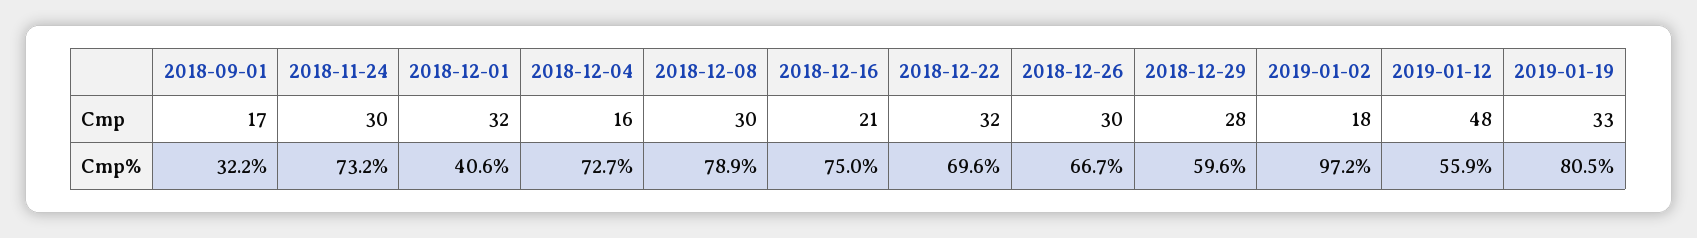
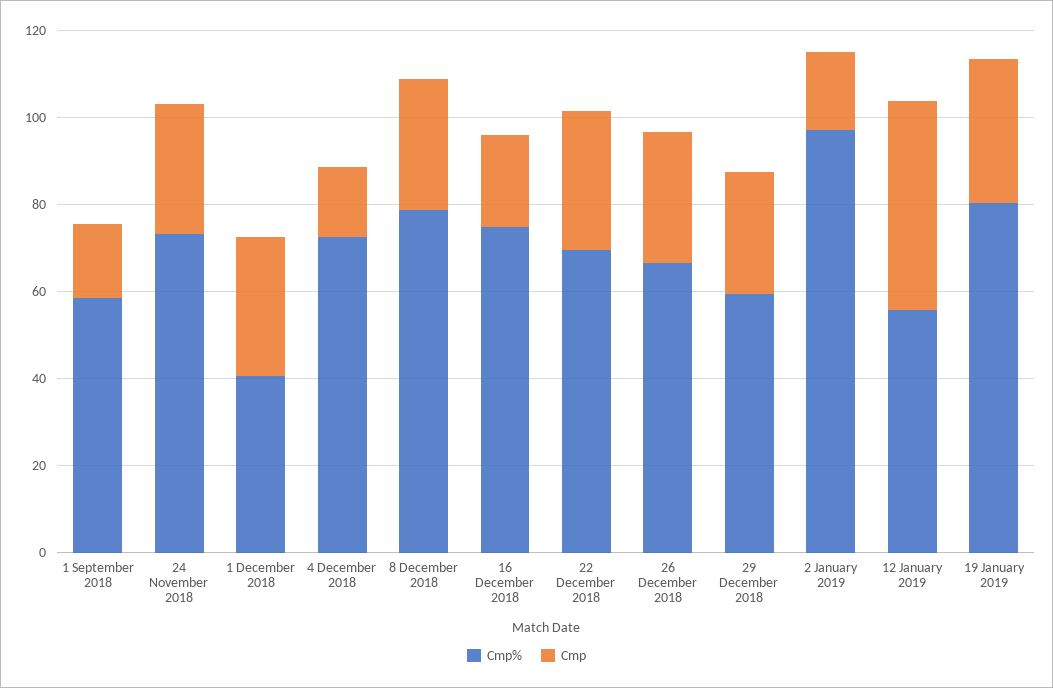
Cmp%, 2018-09-01: 32.2 -> 60

